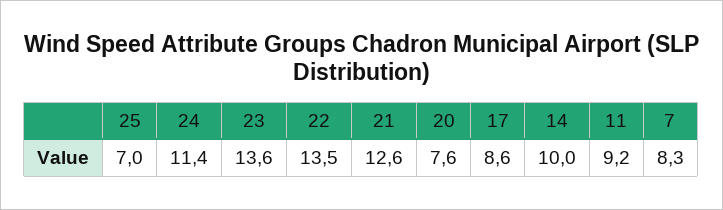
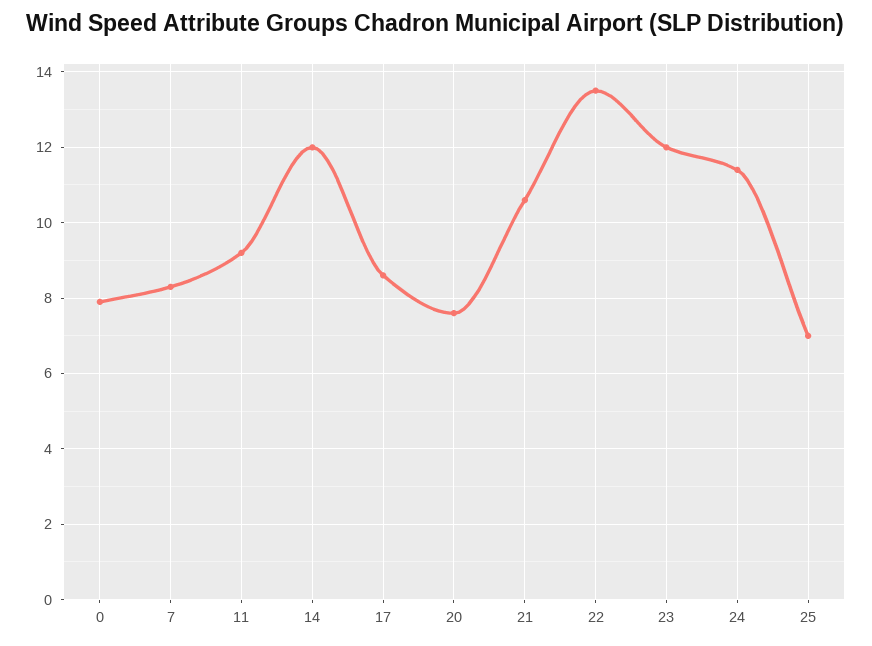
23: 13.6 -> 12
21: 12.6 -> 10.5
14: 10 -> 12
0: none -> 8

